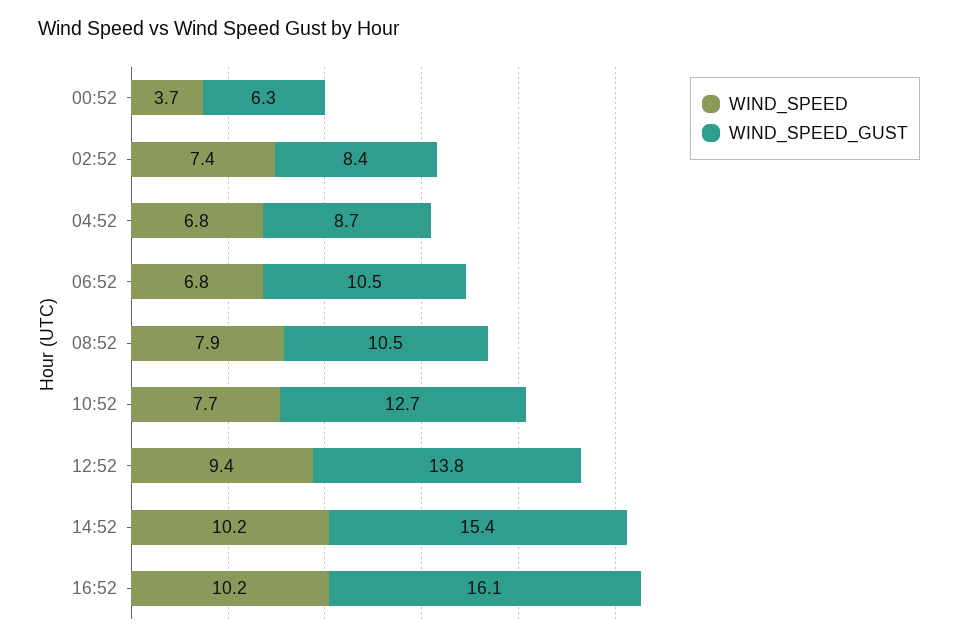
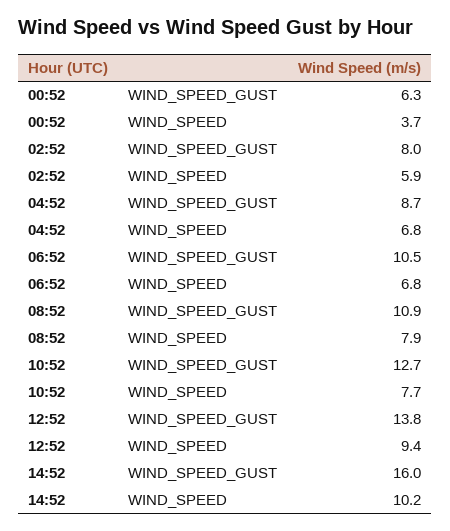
WIND_SPEED, 02:52: 7.4 -> 5.9
WIND_SPEED_GUST, 02:52: 8.4 -> 8
WIND_SPEED_GUST, 08:52: 10.5 -> 10.9
WIND_SPEED_GUST, 14:52: 15.4 -> 16
WIND_SPEED, 16:52: 10.2 -> none
WIND_SPEED_GUST, 16:52: 16.1 -> none

